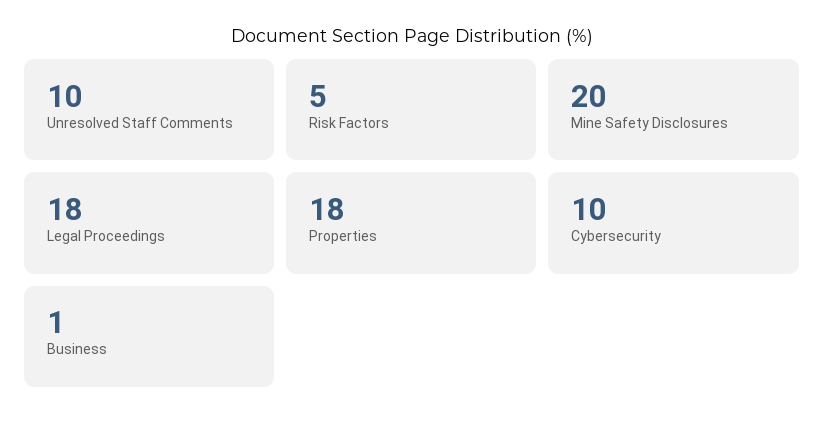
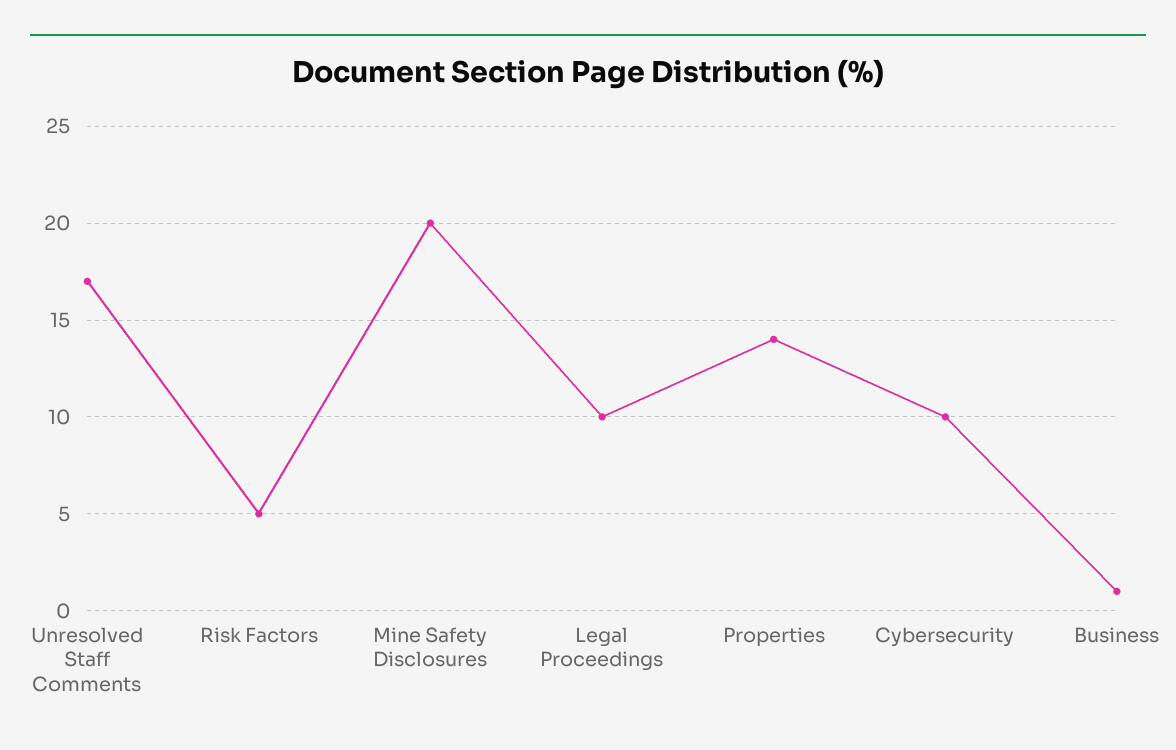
Unresolved Staff Comments: 10 -> 17
Legal Proceedings: 18 -> 10
Properties: 18 -> 14

